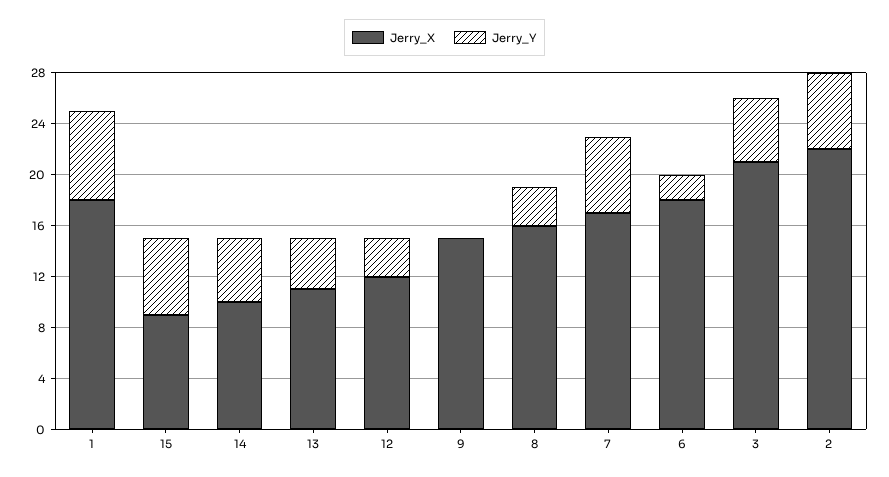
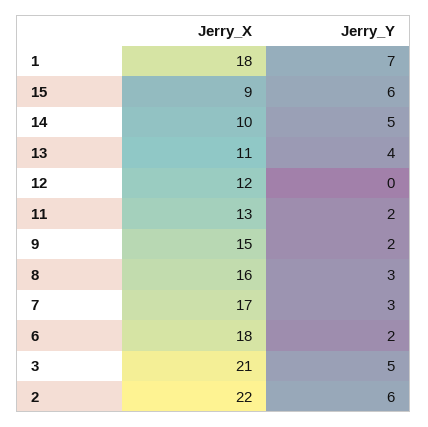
Jerry_Y, 12: 3 -> 0
Jerry_Y, 9: 0 -> 2
Jerry_Y, 7: 6 -> 3
Jerry_X, 11: none -> 13
Jerry_Y, 11: none -> 2

